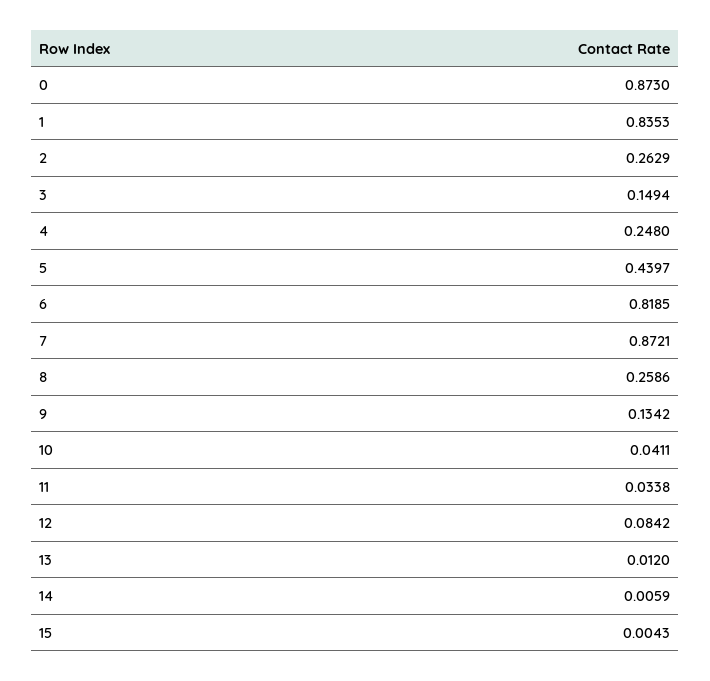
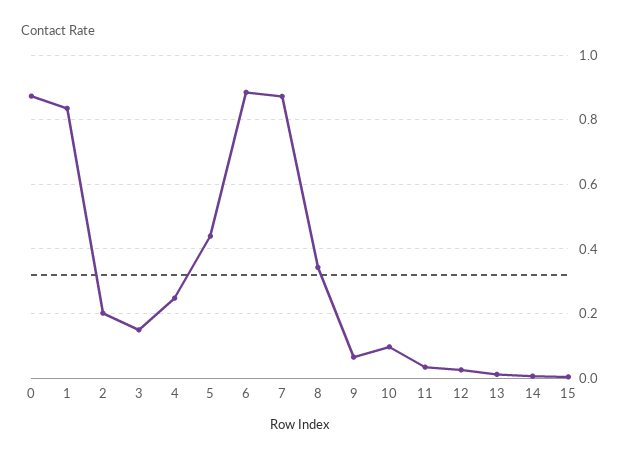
2: 0.2629 -> 0.2
6: 0.8185 -> 0.88
8: 0.2586 -> 0.34
9: 0.1342 -> 0.06
10: 0.0411 -> 0.1
12: 0.0842 -> 0.02

